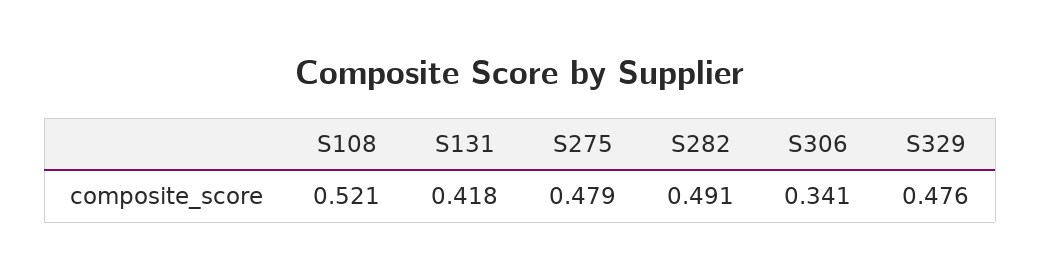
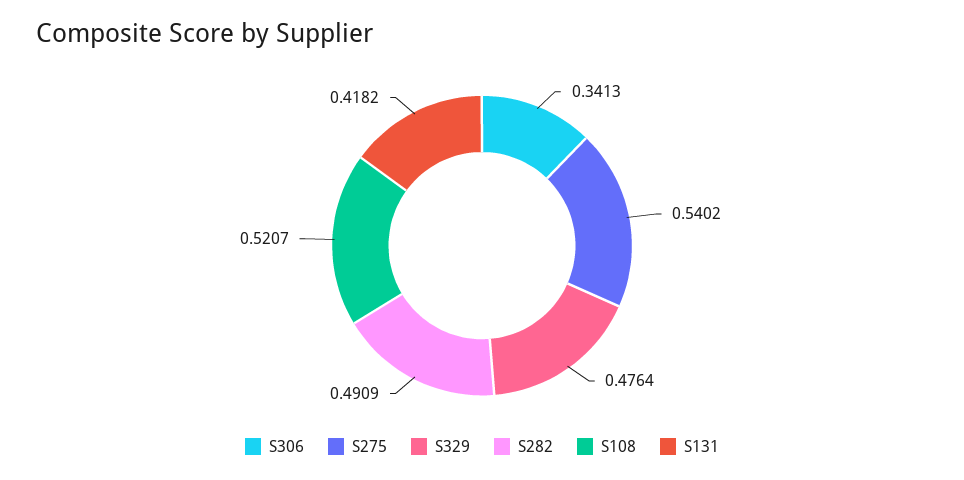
S275: 0.479 -> 0.5402

